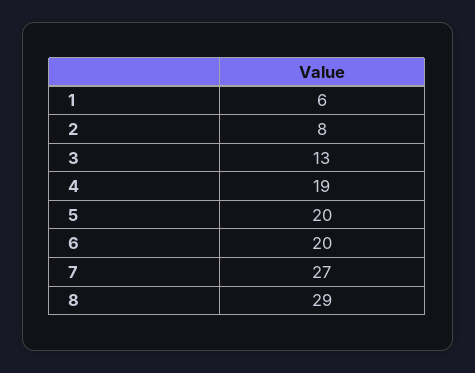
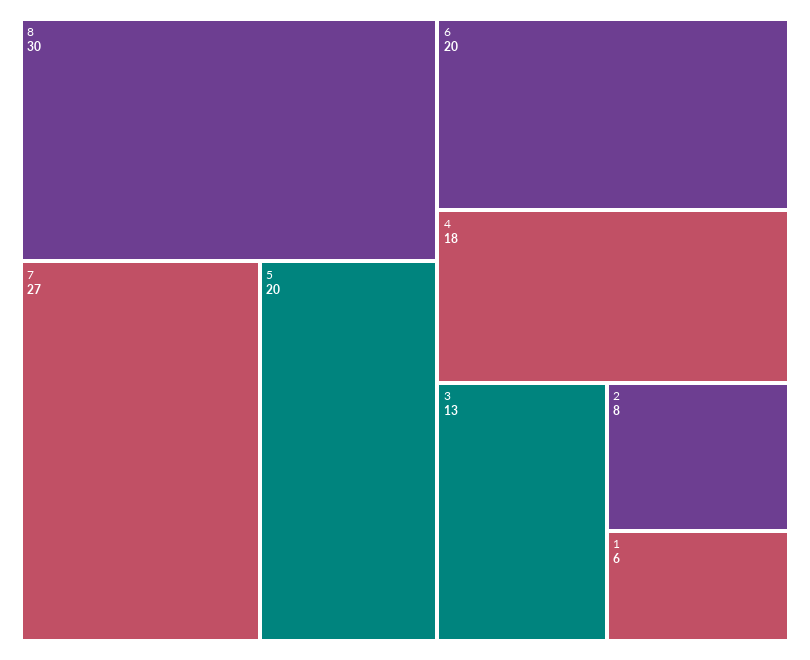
4: 19 -> 18
8: 29 -> 30

